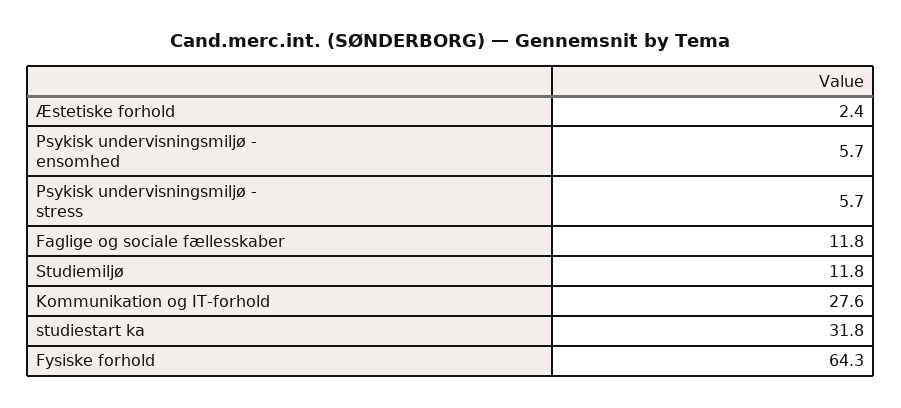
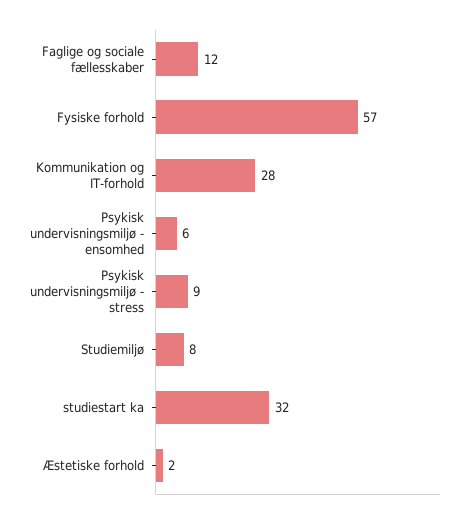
Psykisk undervisningsmiljø - stress: 5.7 -> 9
Studiemiljø: 11.8 -> 8
Fysiske forhold: 64.3 -> 57

